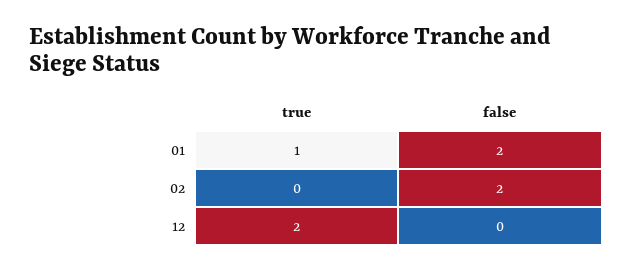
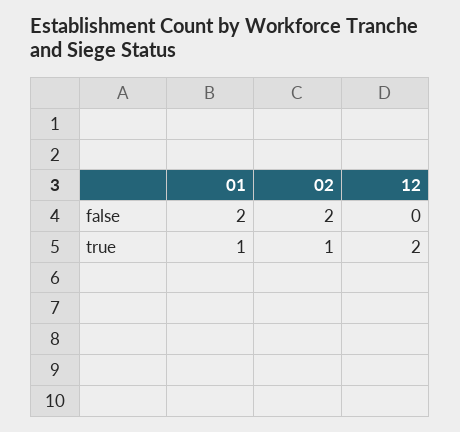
true, 02: 0 -> 1

